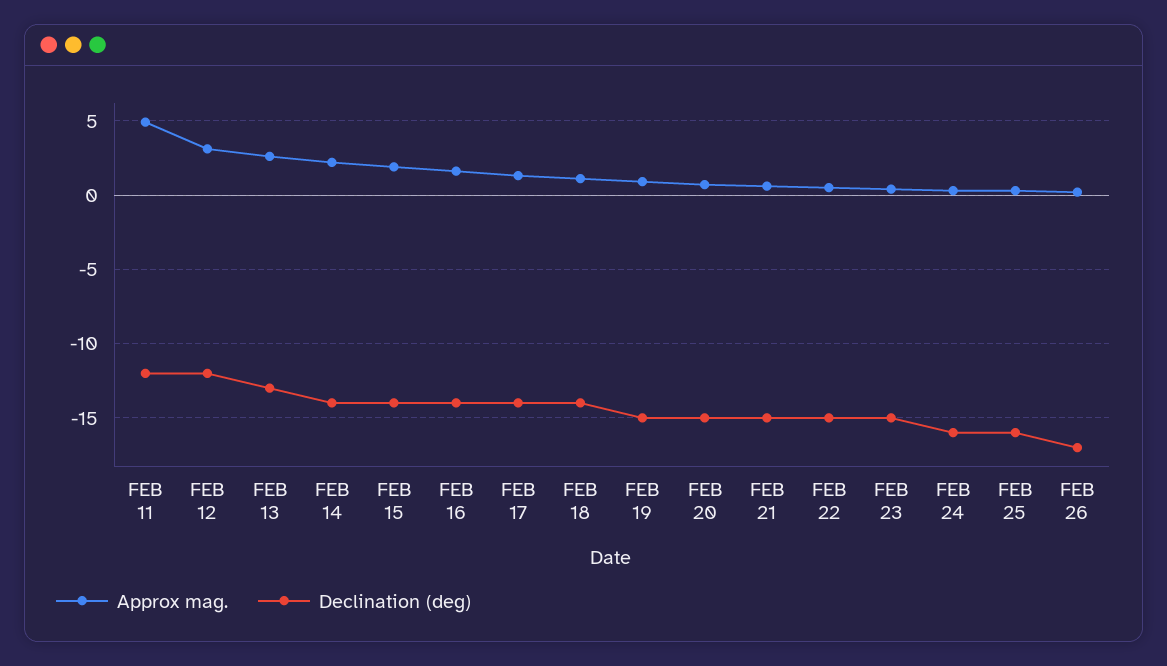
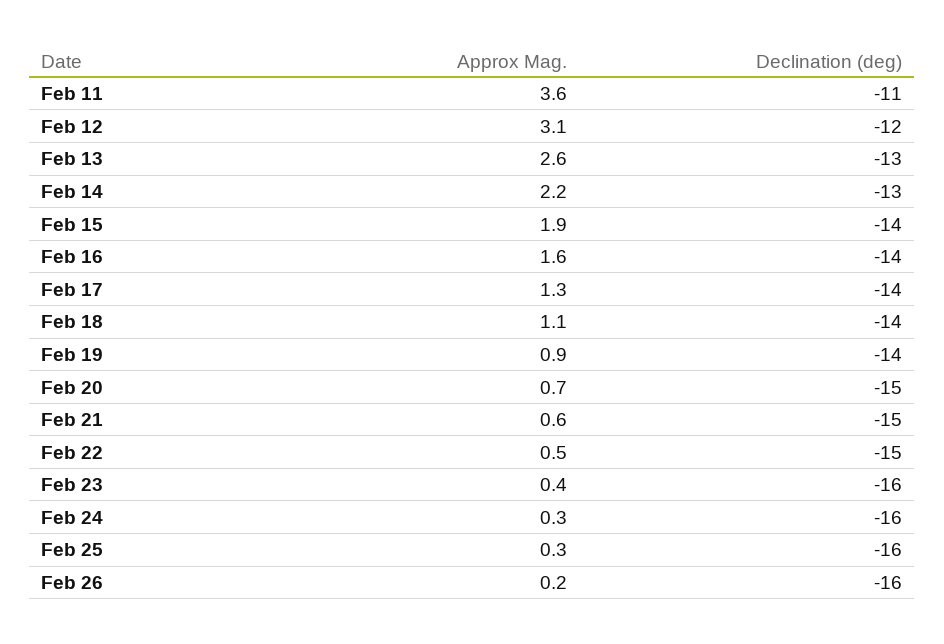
Approx mag., FEB 11: 5 -> 3.6
Declination (deg), FEB 11: -12 -> -11
Declination (deg), FEB 14: -14 -> -13
Declination (deg), FEB 19: -15 -> -14
Declination (deg), FEB 23: -15 -> -16
Declination (deg), FEB 26: -17 -> -16

